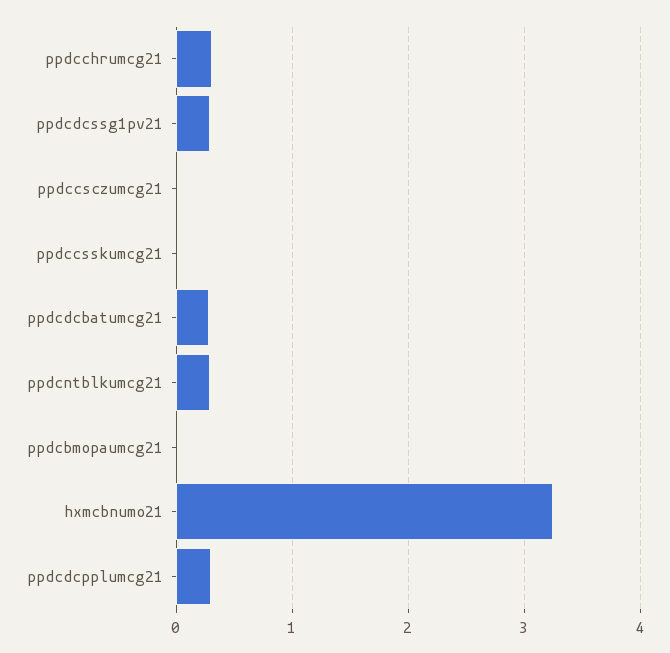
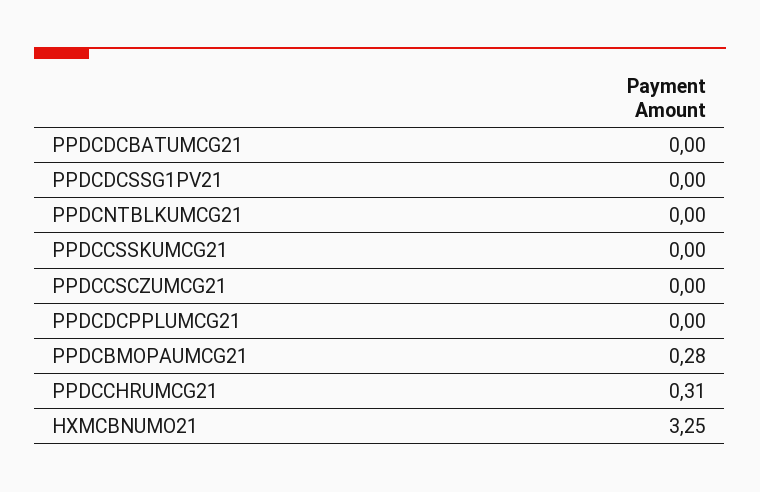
ppdcdcssg1pv21: 0.3 -> 0
ppdcdcbatumcg21: 0.3 -> 0
ppdcntblkumcg21: 0.3 -> 0
ppdcbmopaumcg21: 0 -> 0.28
ppdcdcpplumcg21: 0.3 -> 0

